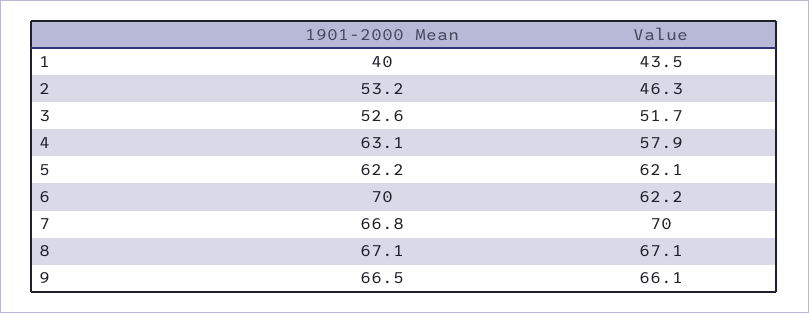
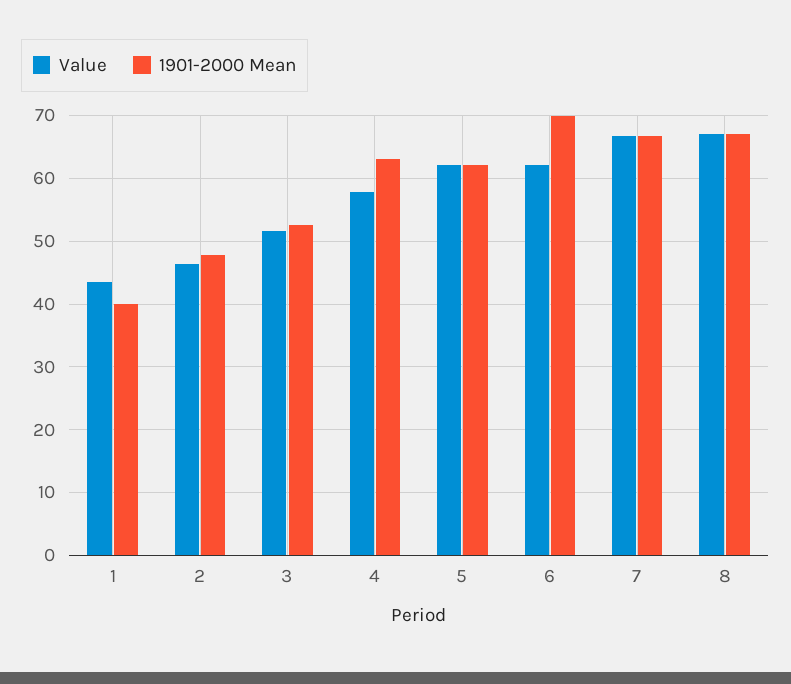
1901-2000 Mean, 2: 53.2 -> 48
Value, 7: 70 -> 67
1901-2000 Mean, 9: 66.5 -> none
Value, 9: 66.1 -> none

